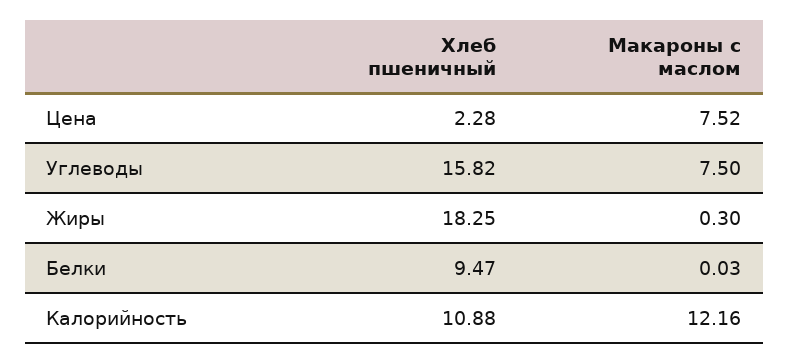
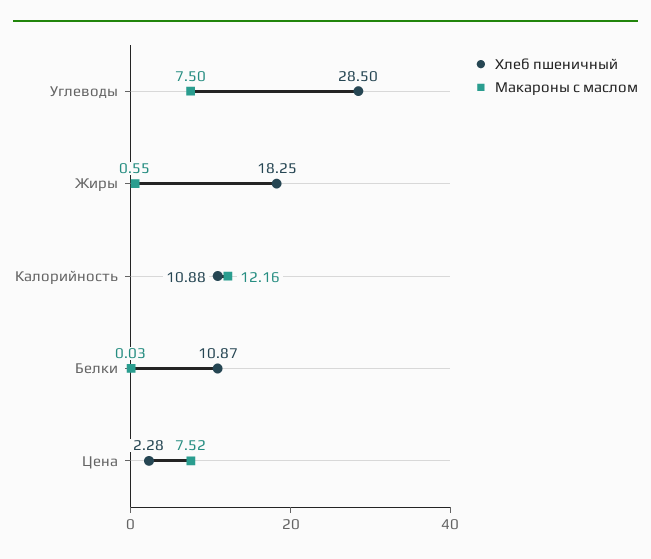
Хлеб пшеничный, Углеводы: 15.82 -> 28.5
Макароны с маслом, Жиры: 0.3 -> 0.55
Хлеб пшеничный, Белки: 9.47 -> 10.87

